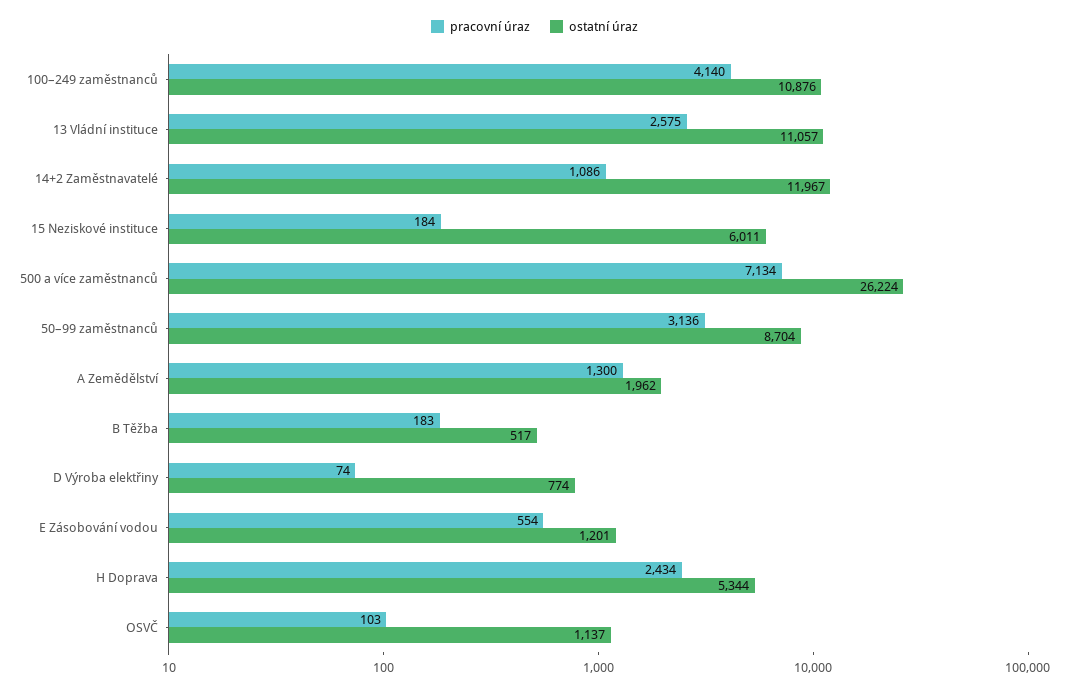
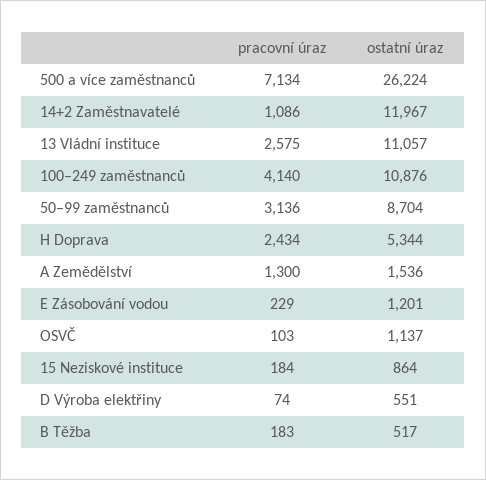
ostatní úraz, 15 Neziskové instituce: 6011 -> 864
ostatní úraz, A Zemědělství: 1962 -> 1536
ostatní úraz, D Výroba elektřiny: 774 -> 551
pracovní úraz, E Zásobování vodou: 554 -> 229

